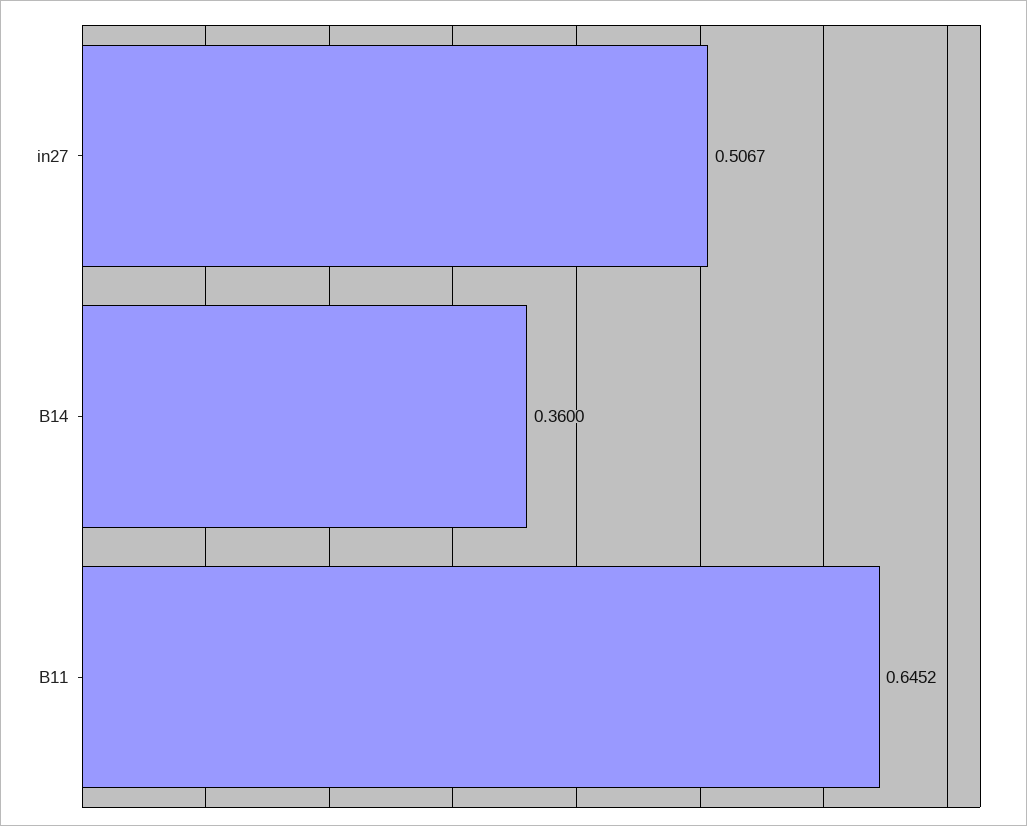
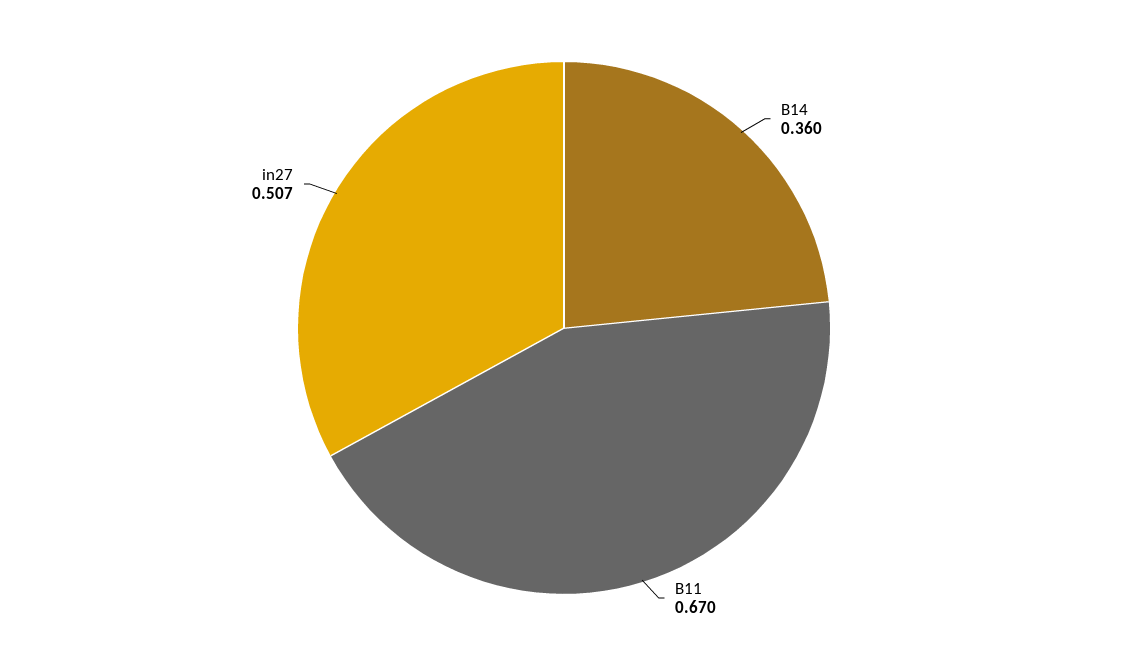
B11: 0.6452 -> 0.67

